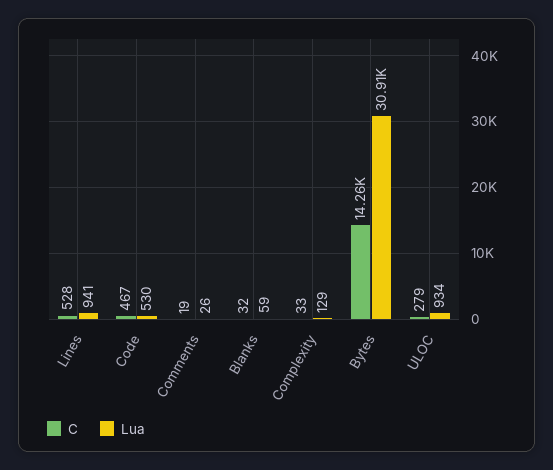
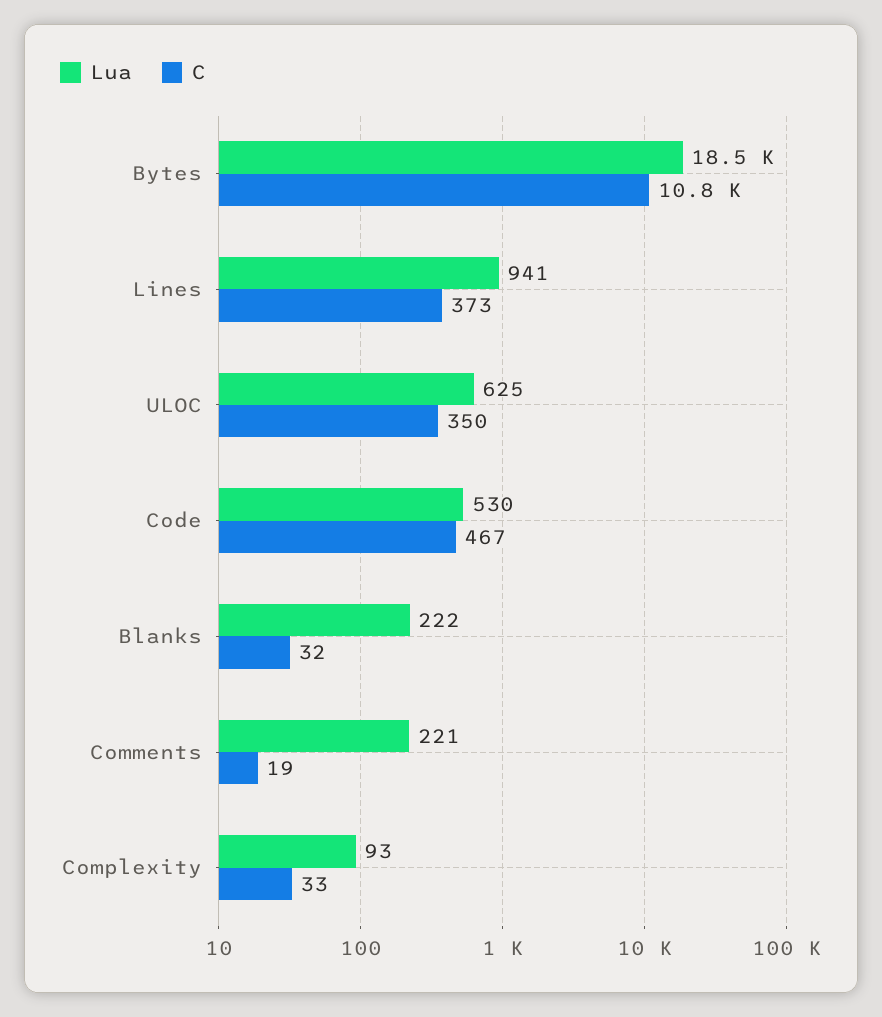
C, Lines: 528 -> 373
Lua, Comments: 26 -> 221
Lua, Blanks: 59 -> 222
Lua, Complexity: 129 -> 93
C, Bytes: 14260 -> 10800
Lua, Bytes: 30910 -> 18500
C, ULOC: 279 -> 350
Lua, ULOC: 934 -> 625

